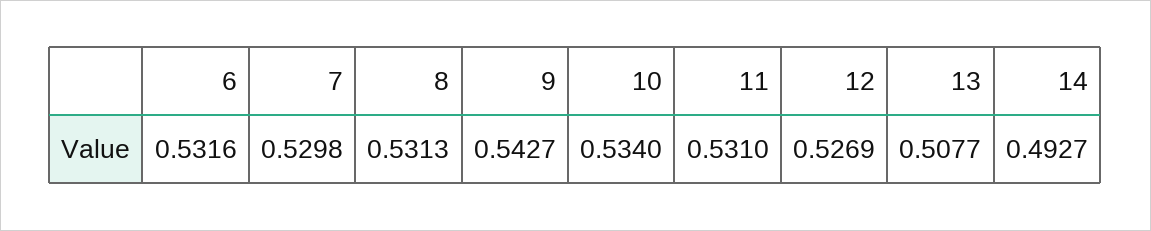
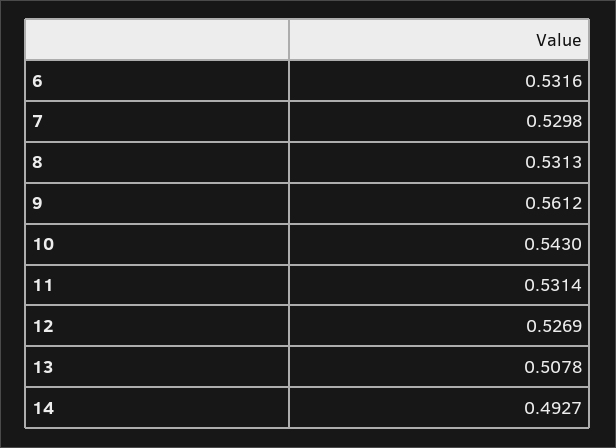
9: 0.5427 -> 0.5612
10: 0.534 -> 0.543
11: 0.531 -> 0.5314
13: 0.5077 -> 0.5078

